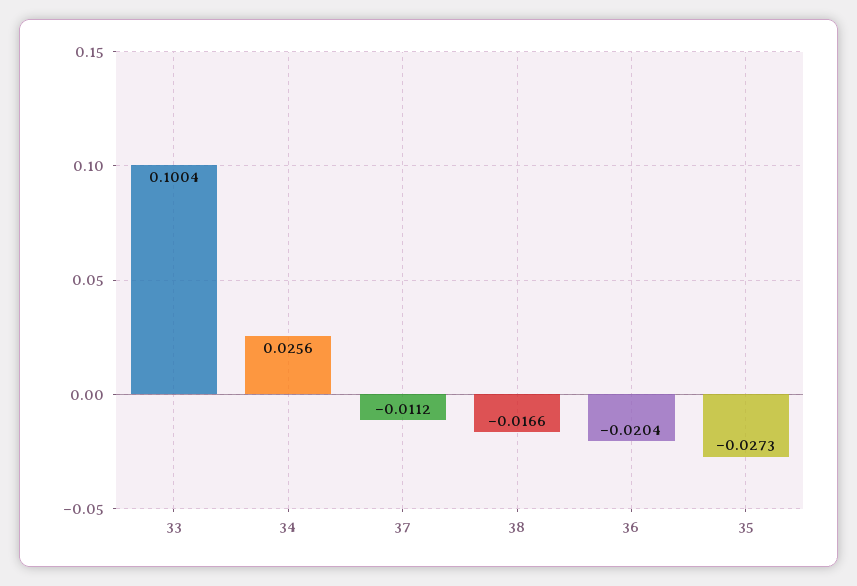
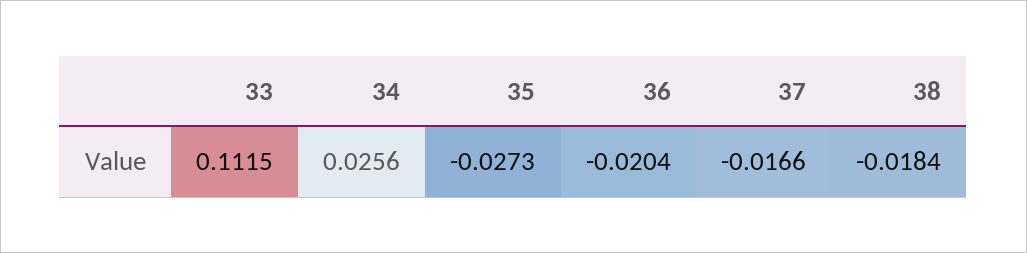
33: 0.1004 -> 0.1115
37: -0.0112 -> -0.0166
38: -0.0166 -> -0.0184

